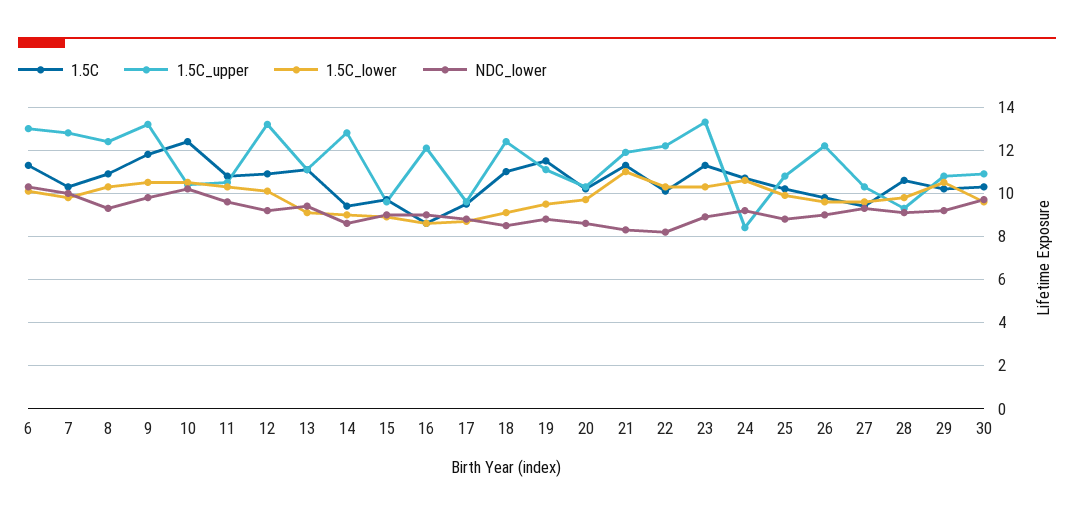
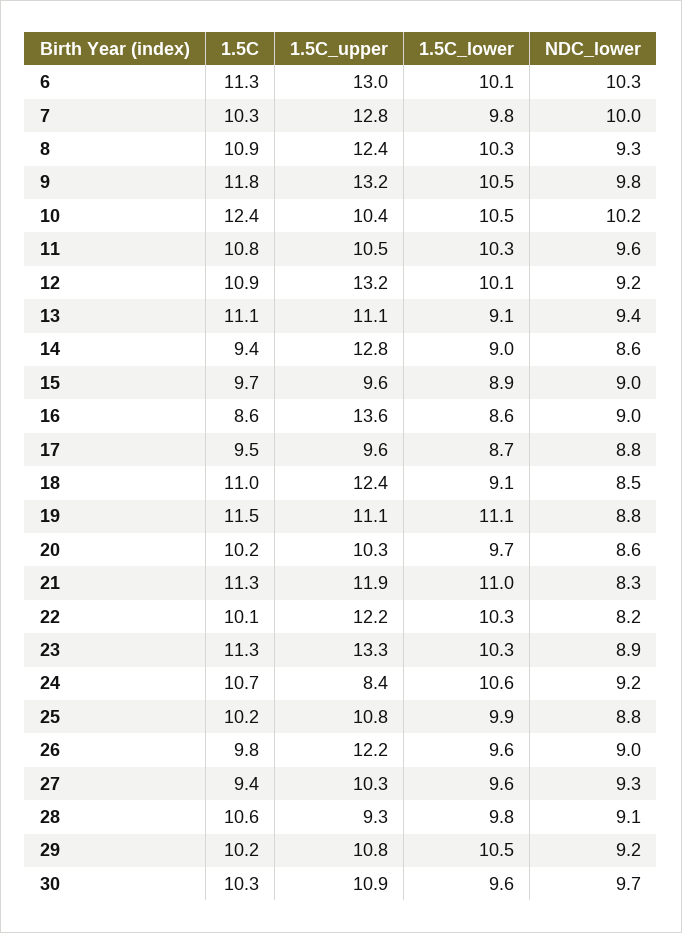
1.5C_upper, 16: 12 -> 13.6
1.5C_lower, 19: 9.5 -> 11.1

